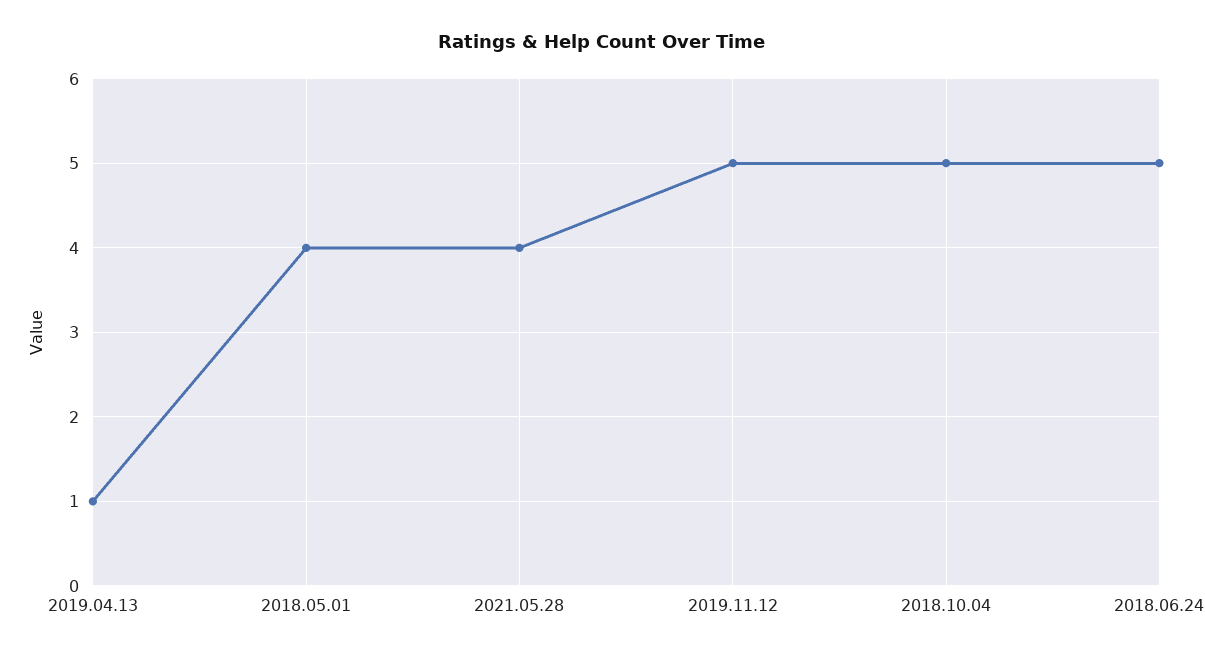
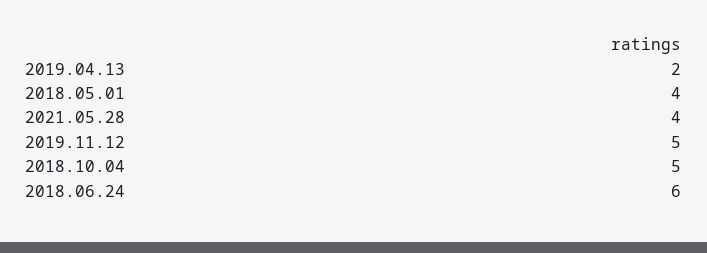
2019.04.13: 1 -> 2
2018.06.24: 5 -> 6

